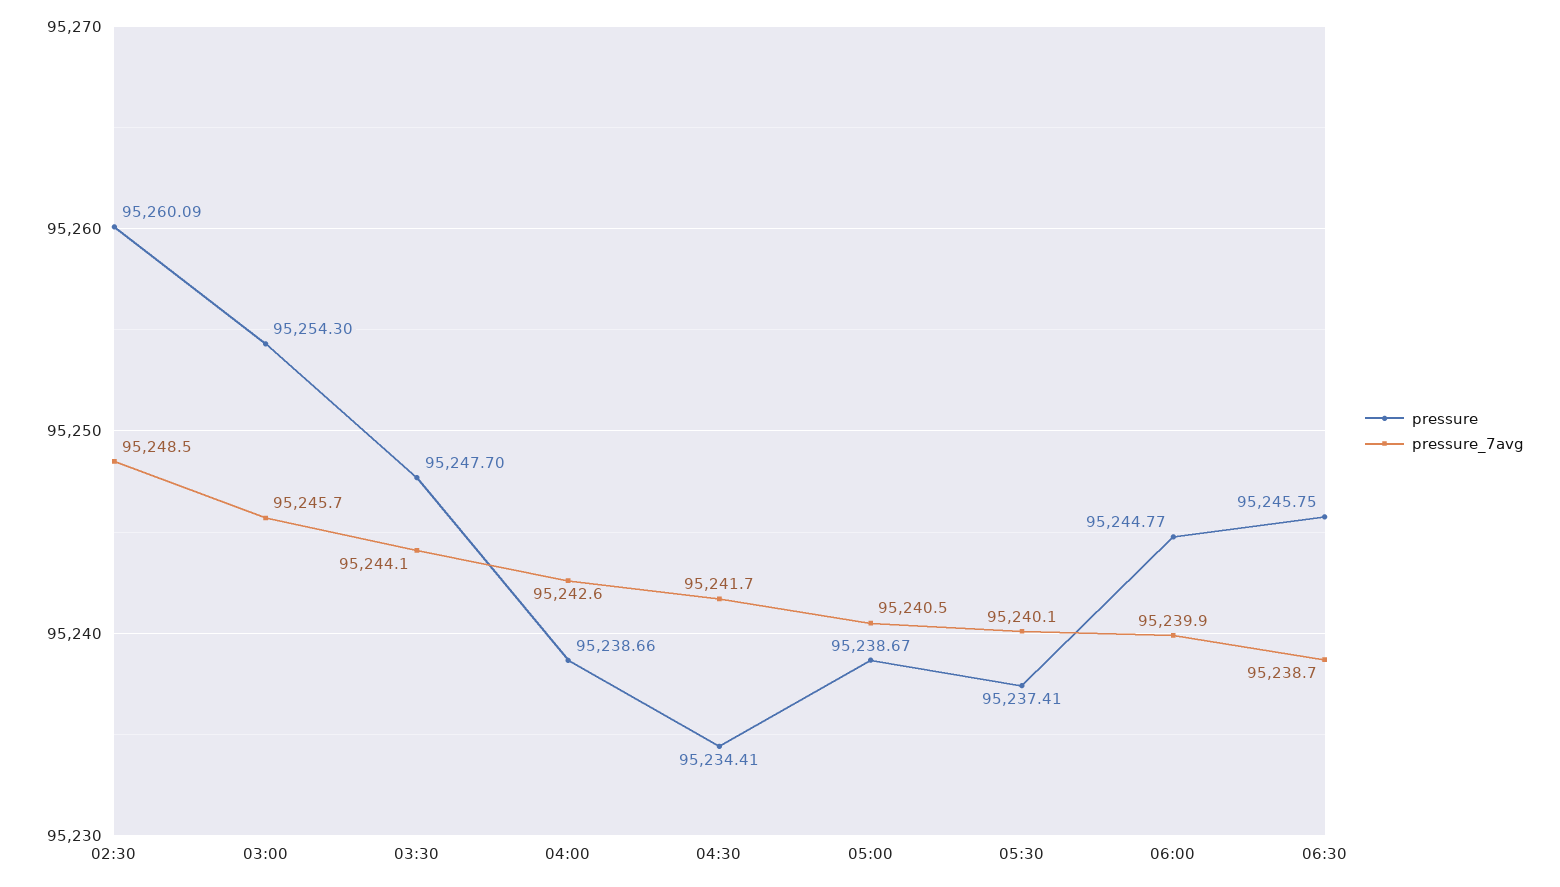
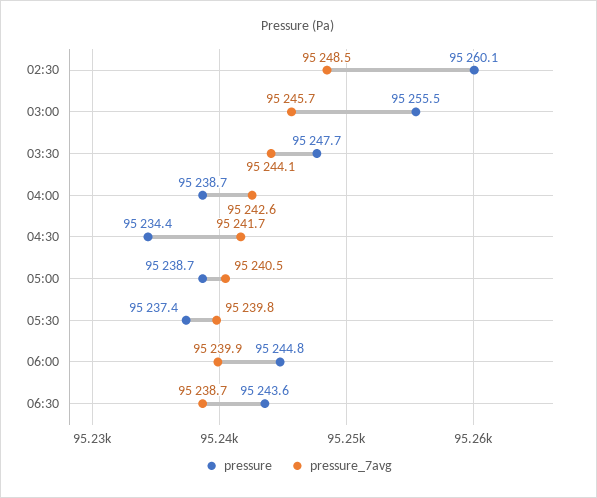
pressure, 03:00: 95254.3 -> 95255.5
pressure_7avg, 05:30: 95240.1 -> 95239.8
pressure, 06:30: 95245.75 -> 95243.6

